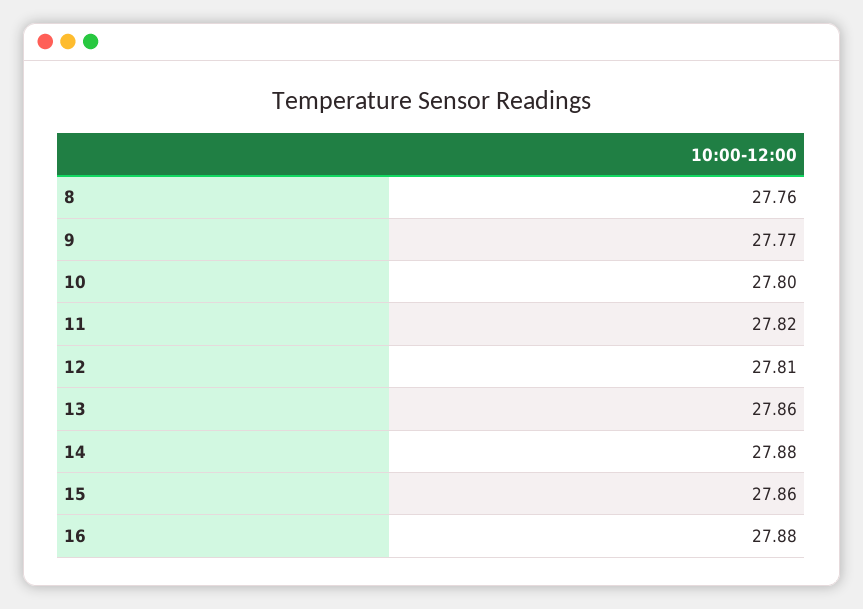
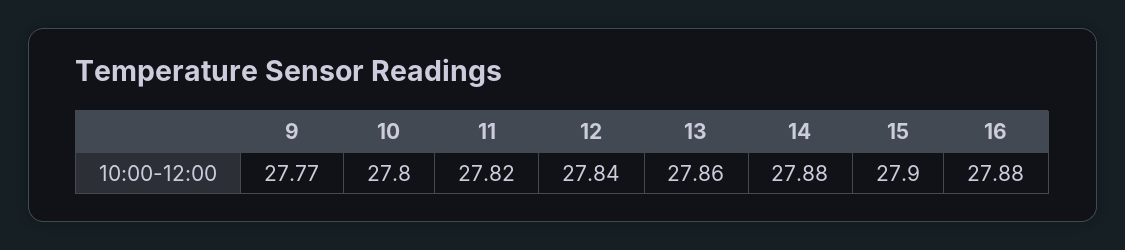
8: 27.76 -> none
12: 27.81 -> 27.84
15: 27.86 -> 27.9

